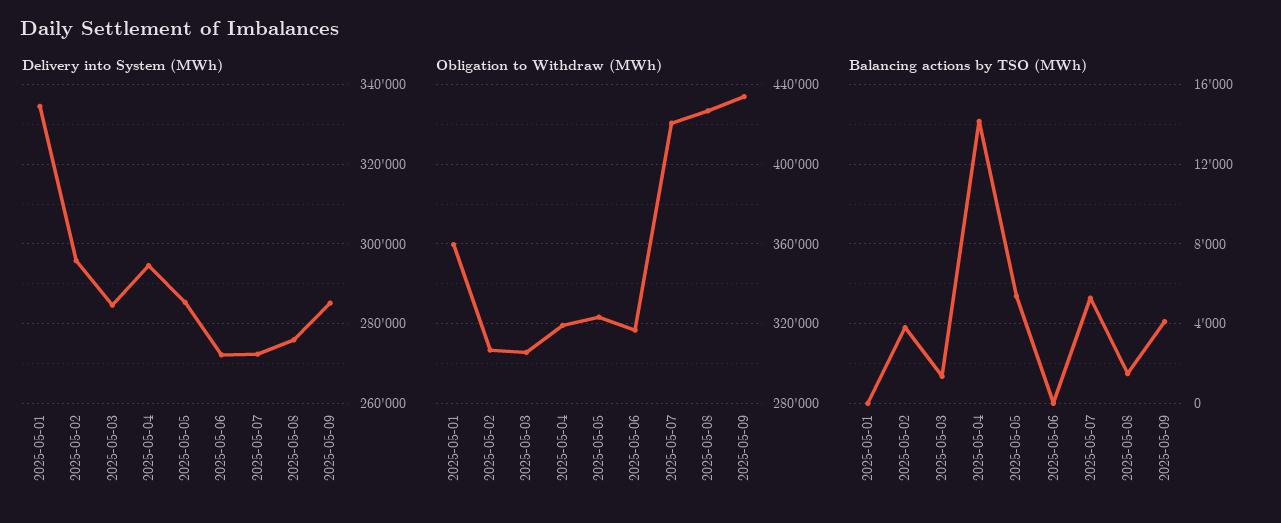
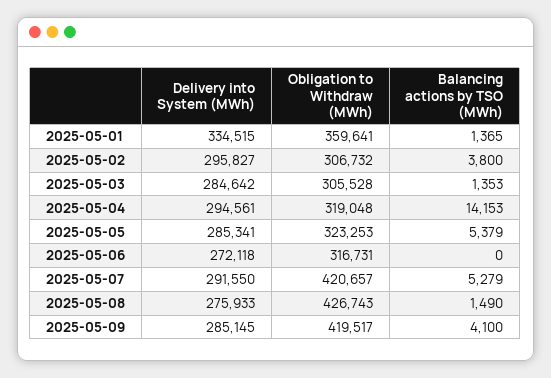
Delivery into System (MWh), 2025-05-07: 272000 -> 291550
Obligation to Withdraw (MWh), 2025-05-09: 435000 -> 419517
Balancing actions by TSO (MWh), 2025-05-01: 0 -> 1365

